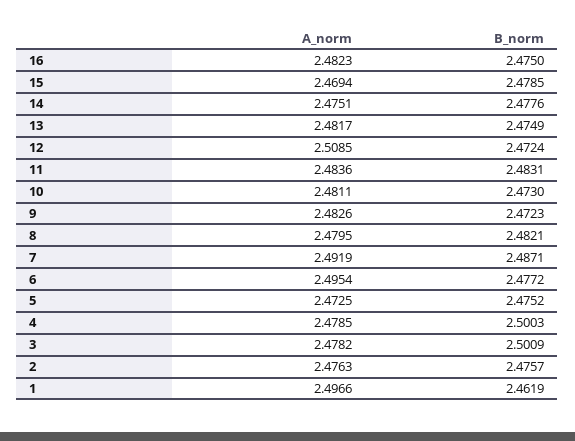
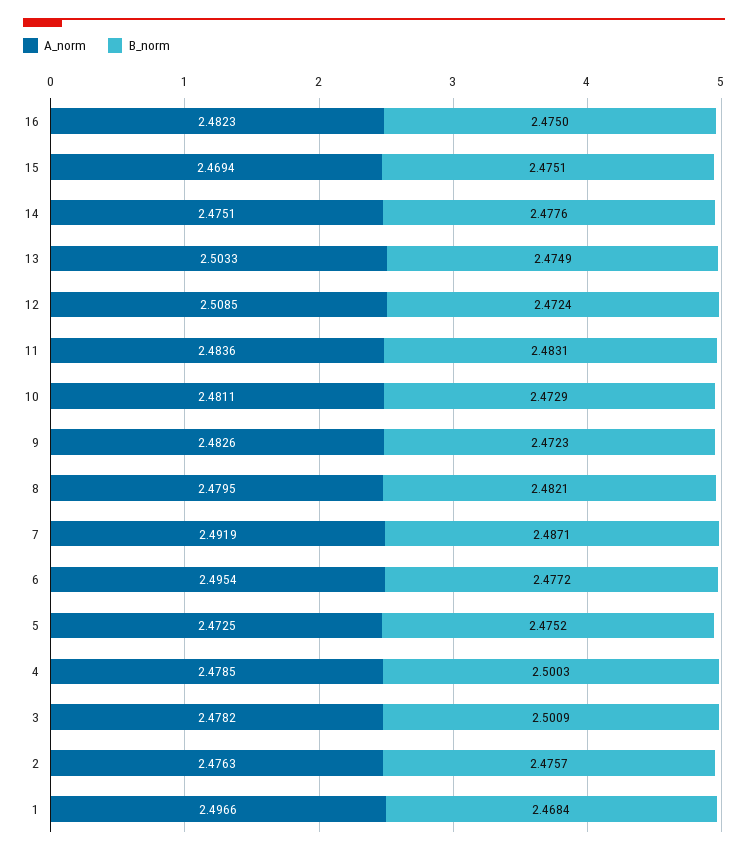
B_norm, 15: 2.4785 -> 2.4751
A_norm, 13: 2.4817 -> 2.5033
B_norm, 10: 2.473 -> 2.4729
B_norm, 1: 2.4619 -> 2.4684

